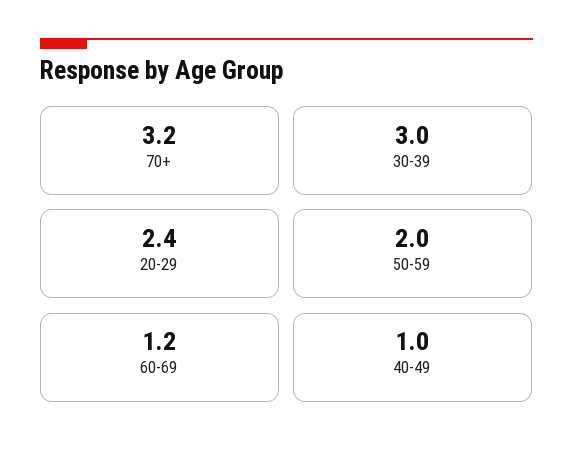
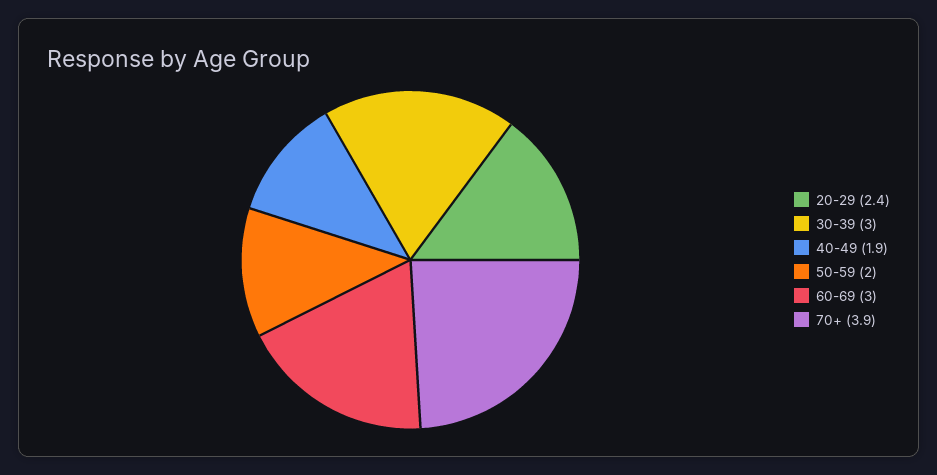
70+: 3.2 -> 3.9
60-69: 1.2 -> 3
40-49: 1 -> 1.9

